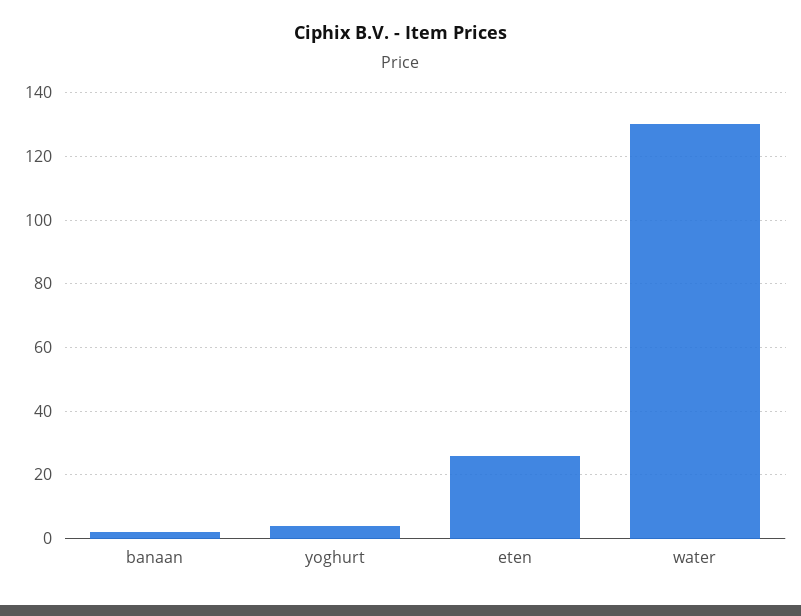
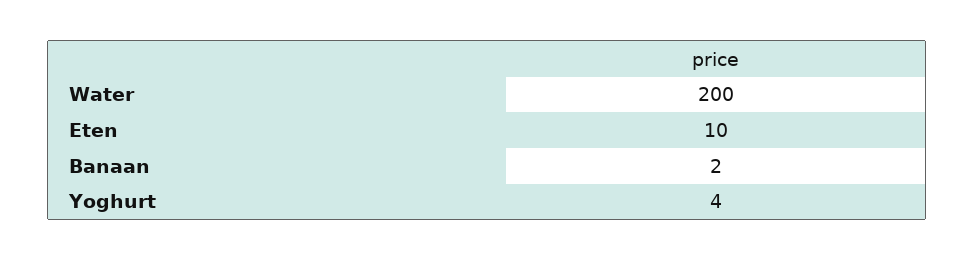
eten: 25 -> 10
water: 130 -> 200

